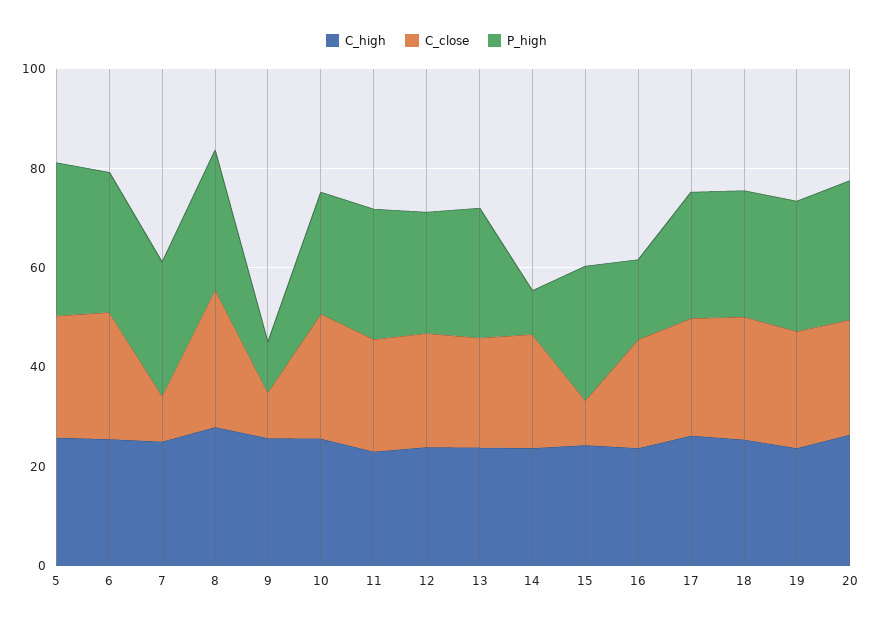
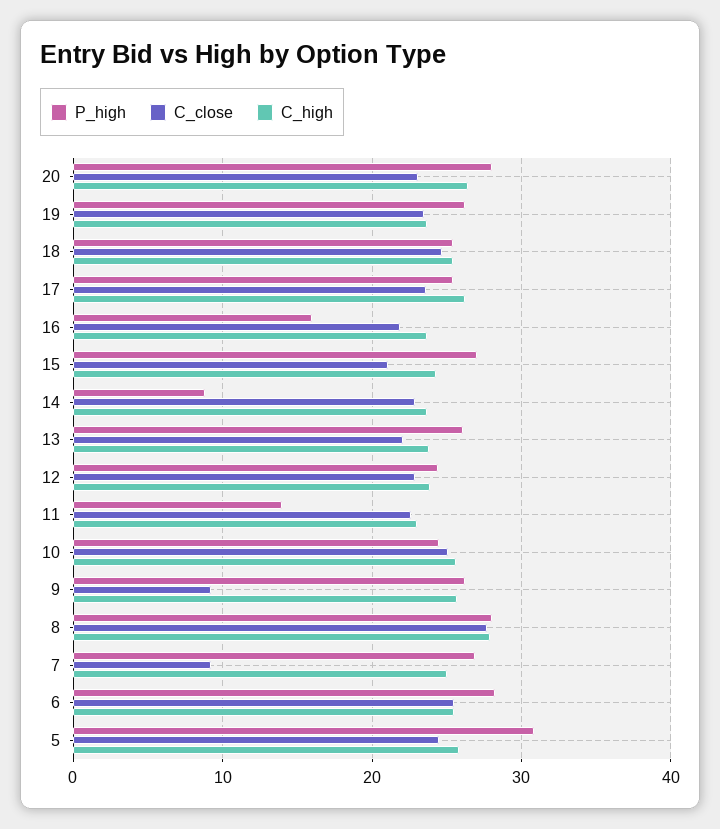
P_high, 9: 10 -> 26
P_high, 11: 25 -> 14
C_close, 15: 10 -> 21

